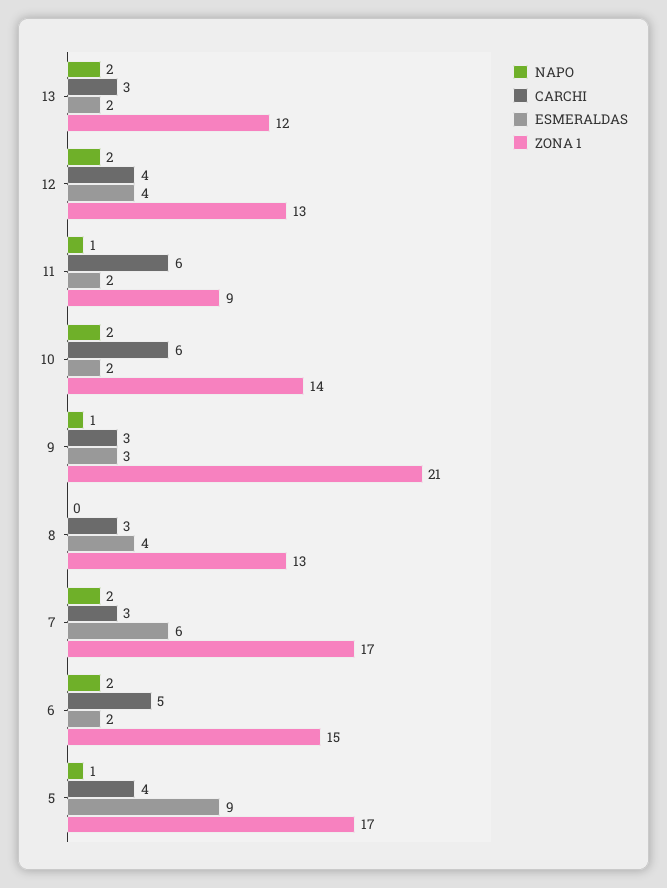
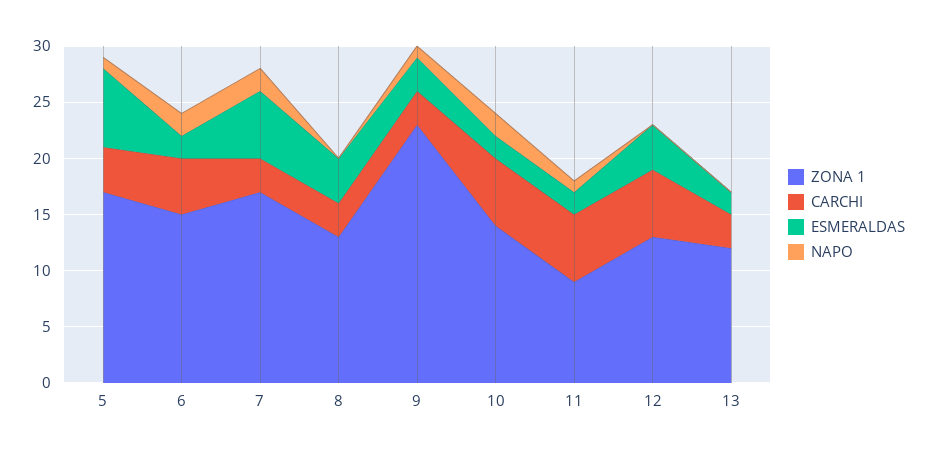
NAPO, 13: 2 -> 0
NAPO, 12: 2 -> 0
CARCHI, 12: 4 -> 6
ZONA 1, 9: 21 -> 23
ESMERALDAS, 5: 9 -> 7

